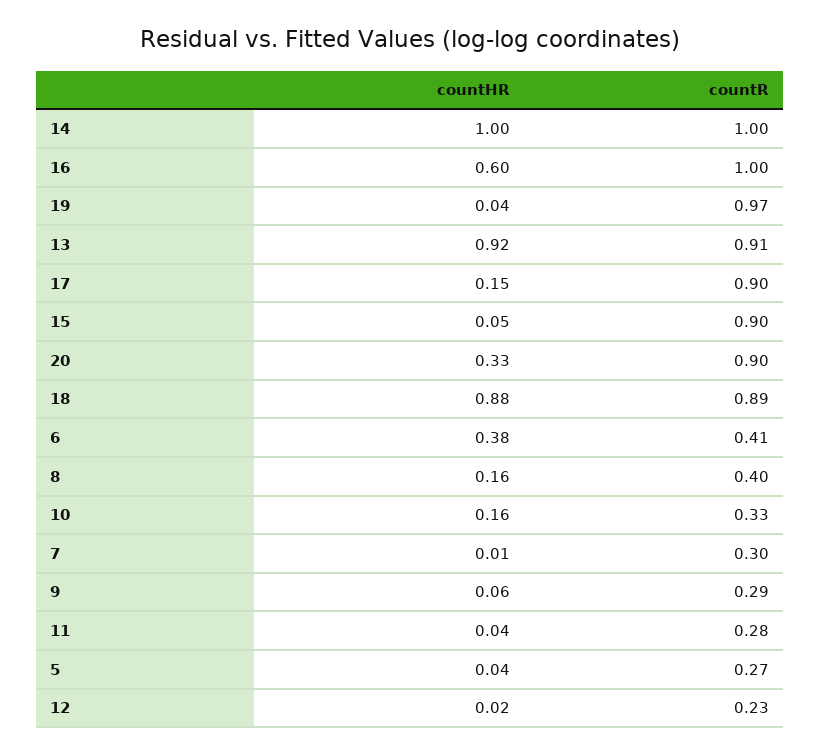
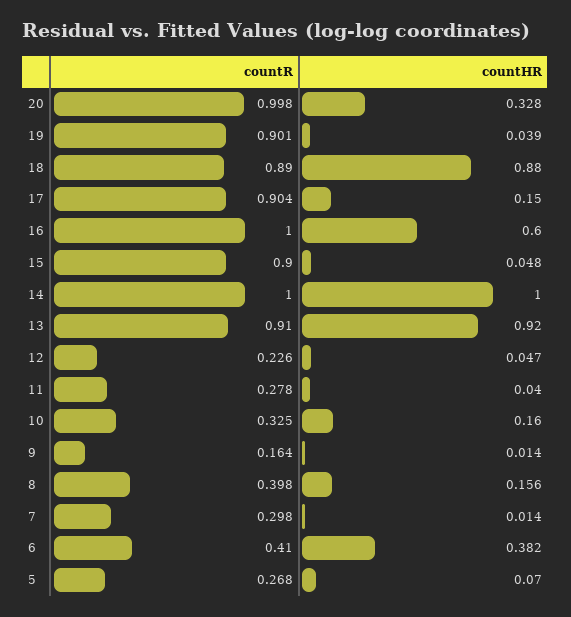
countR, 19: 0.97 -> 0.901
countR, 20: 0.9 -> 0.998
countHR, 9: 0.06 -> 0.014
countR, 9: 0.29 -> 0.164
countHR, 5: 0.04 -> 0.07
countHR, 12: 0.02 -> 0.047

